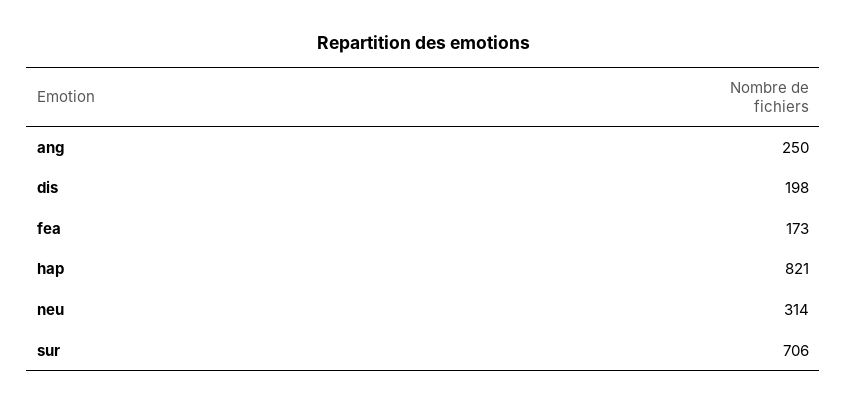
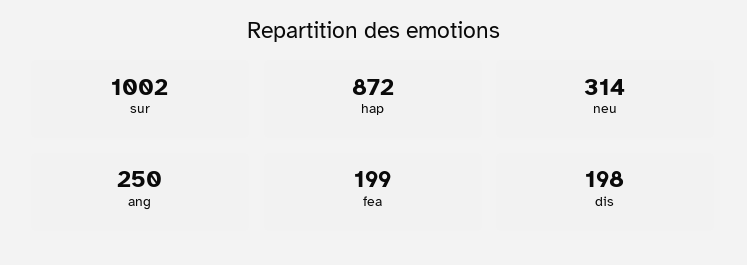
fea: 173 -> 199
hap: 821 -> 872
sur: 706 -> 1002

